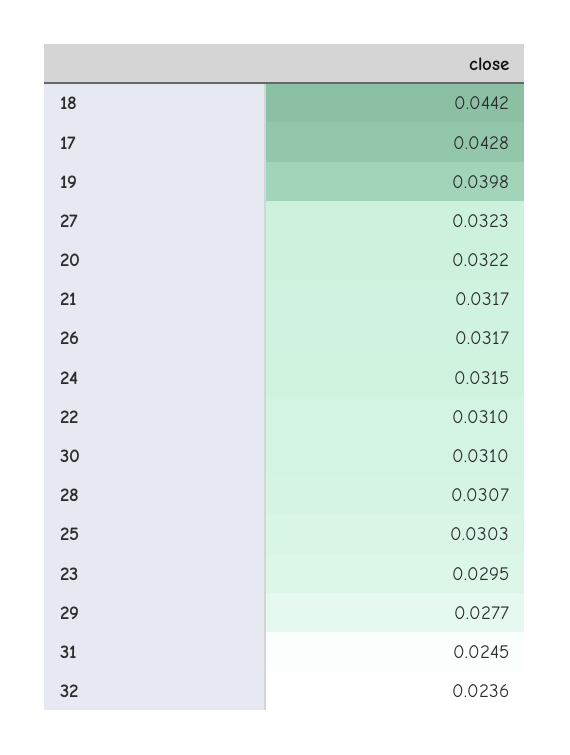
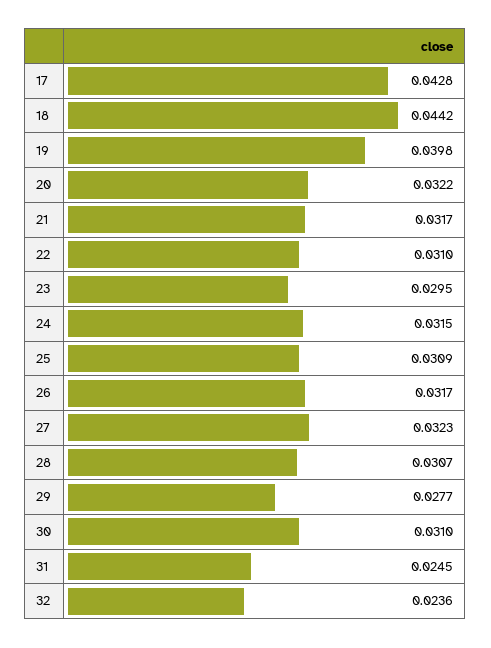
25: 0.0303 -> 0.0309

